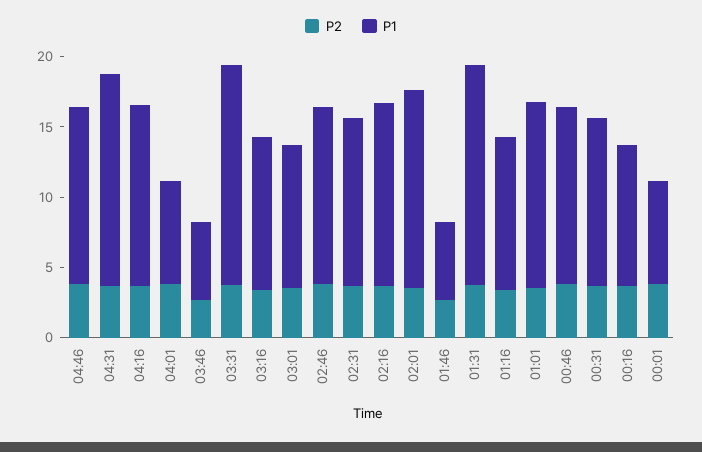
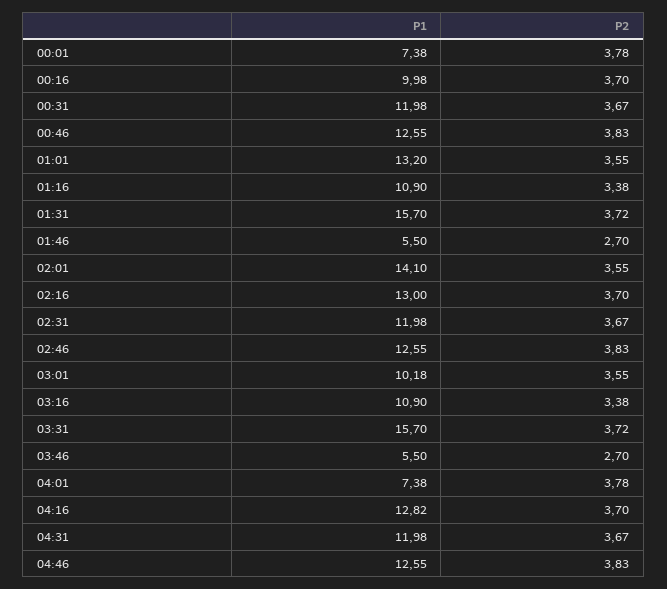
P1, 04:31: 15 -> 11.98

